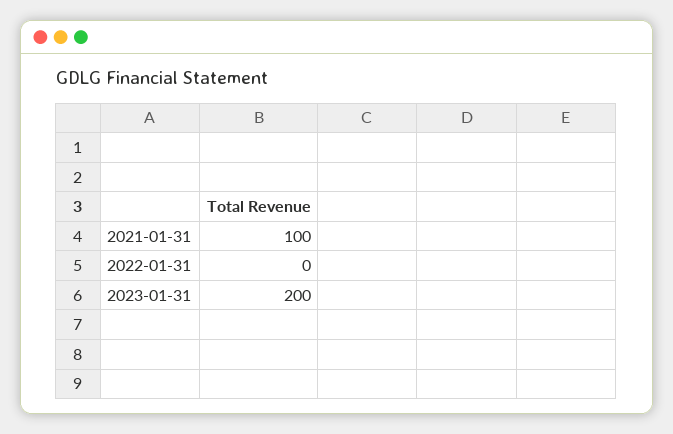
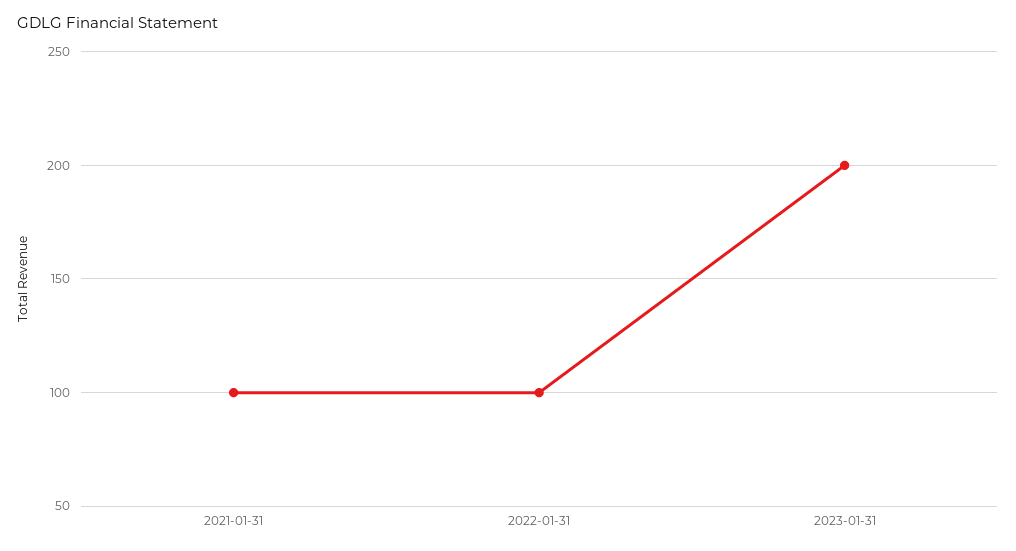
2022-01-31: 0 -> 100

